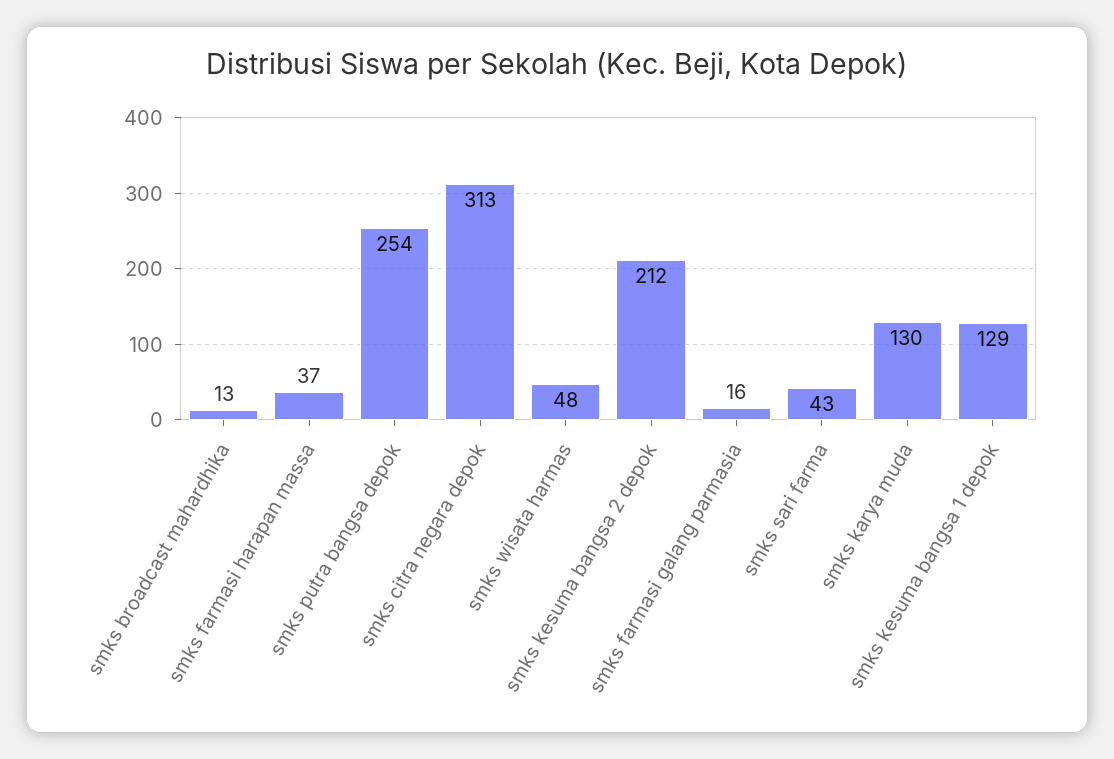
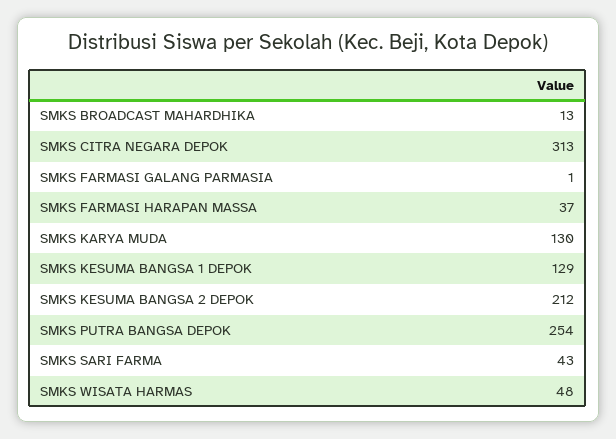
smks farmasi galang parmasia: 16 -> 1

